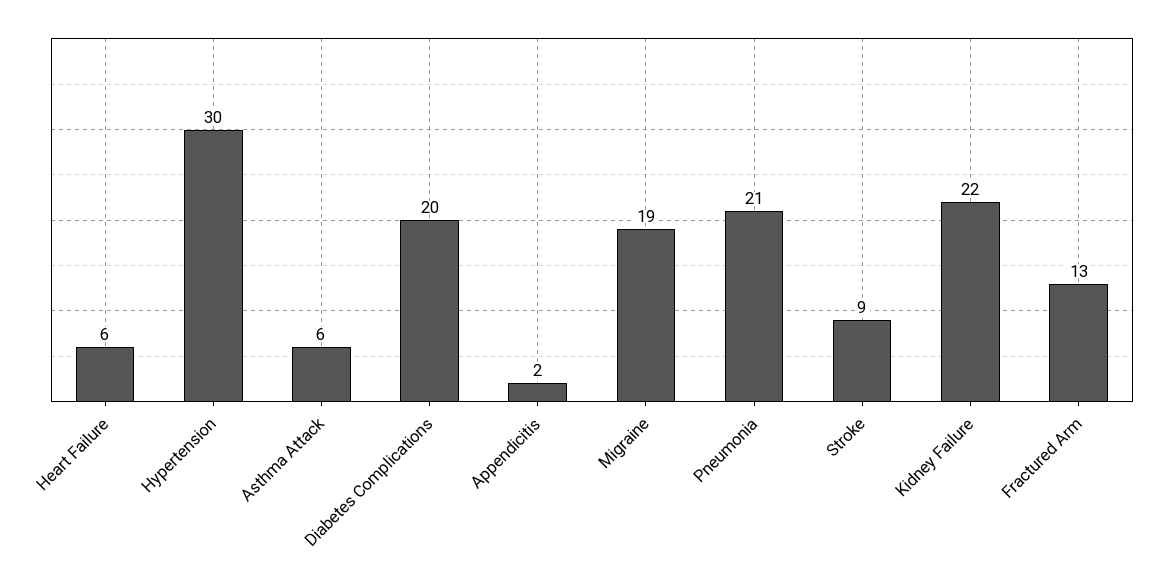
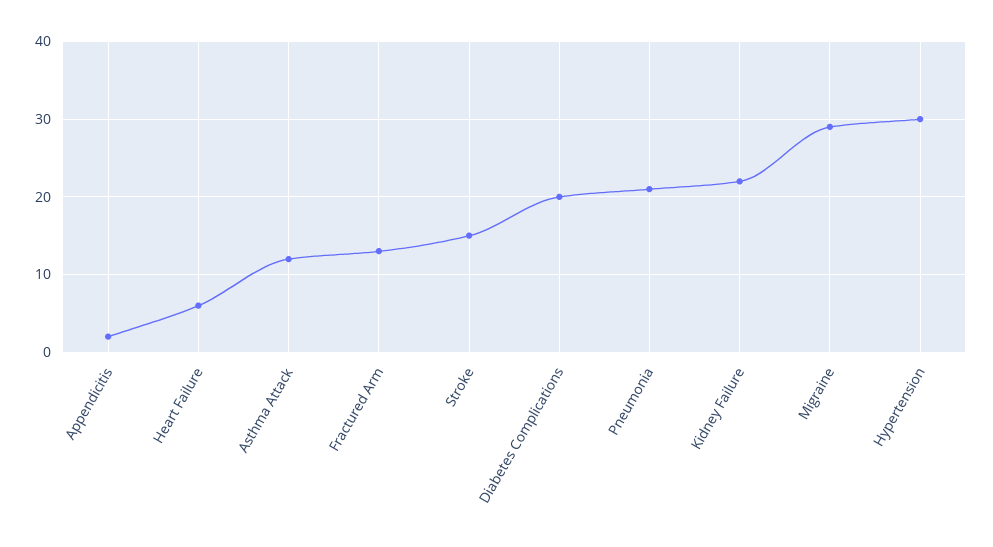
Asthma Attack: 6 -> 12
Migraine: 19 -> 29
Stroke: 9 -> 15

